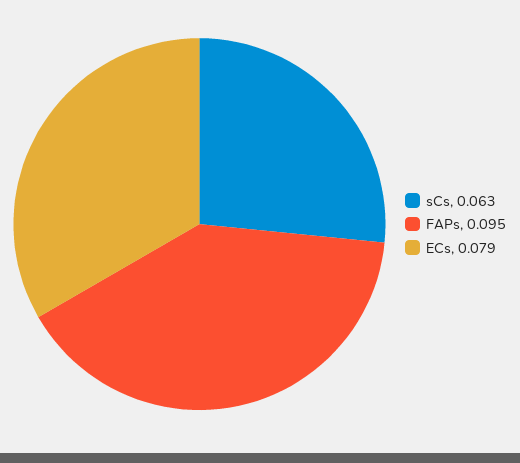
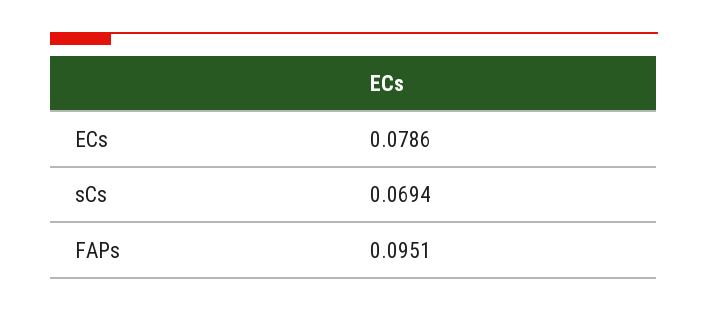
sCs: 0.063 -> 0.0694

